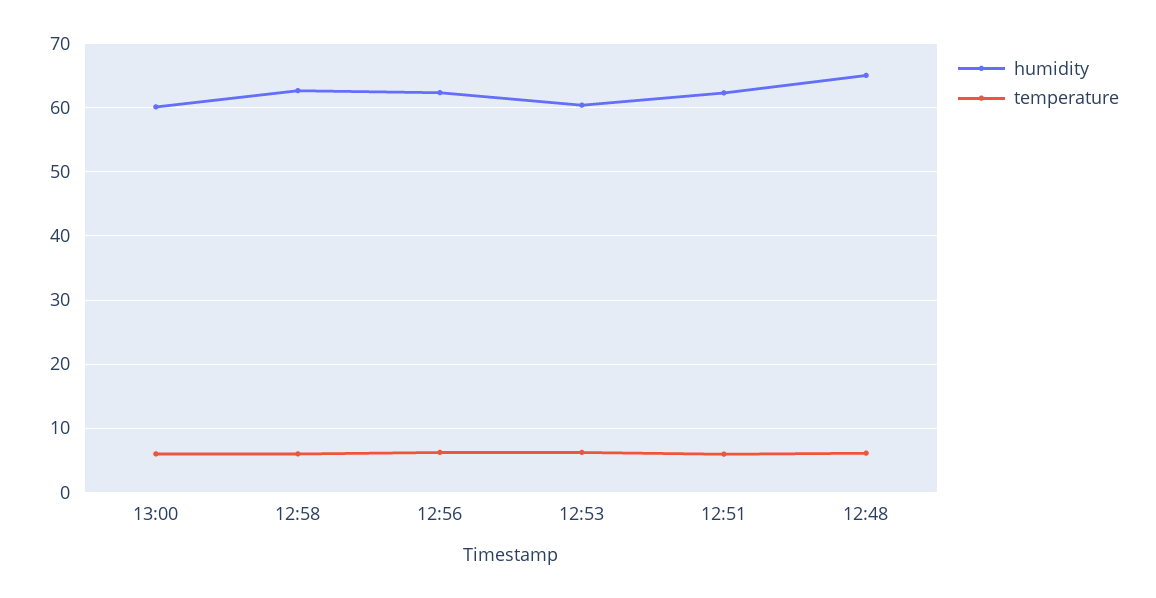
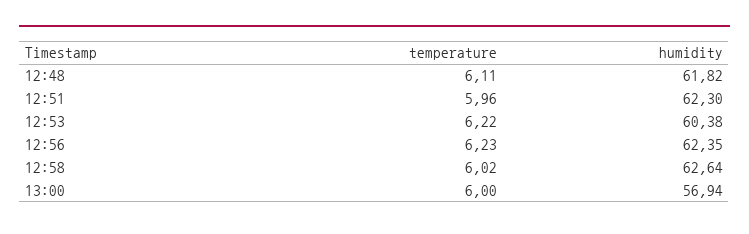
humidity, 13:00: 60 -> 56.94
humidity, 12:48: 65 -> 61.82

